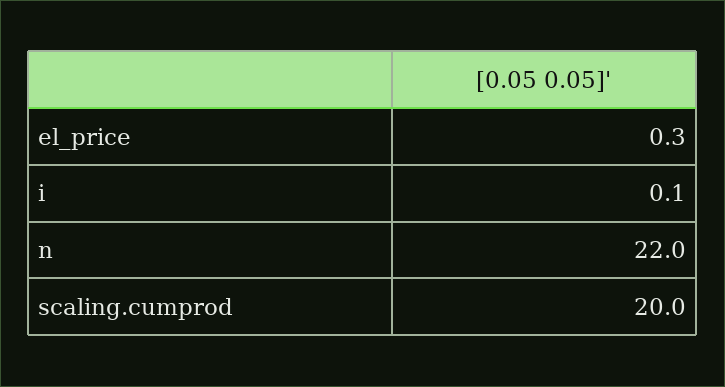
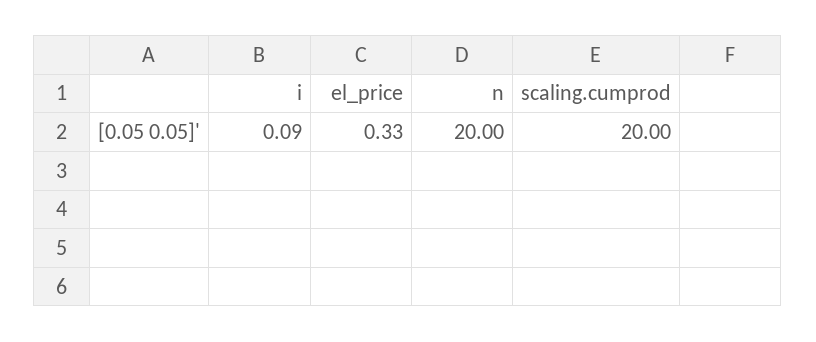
n: 22 -> 20

